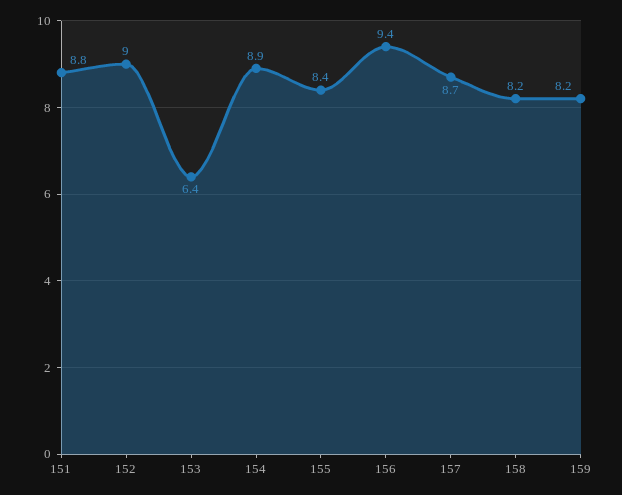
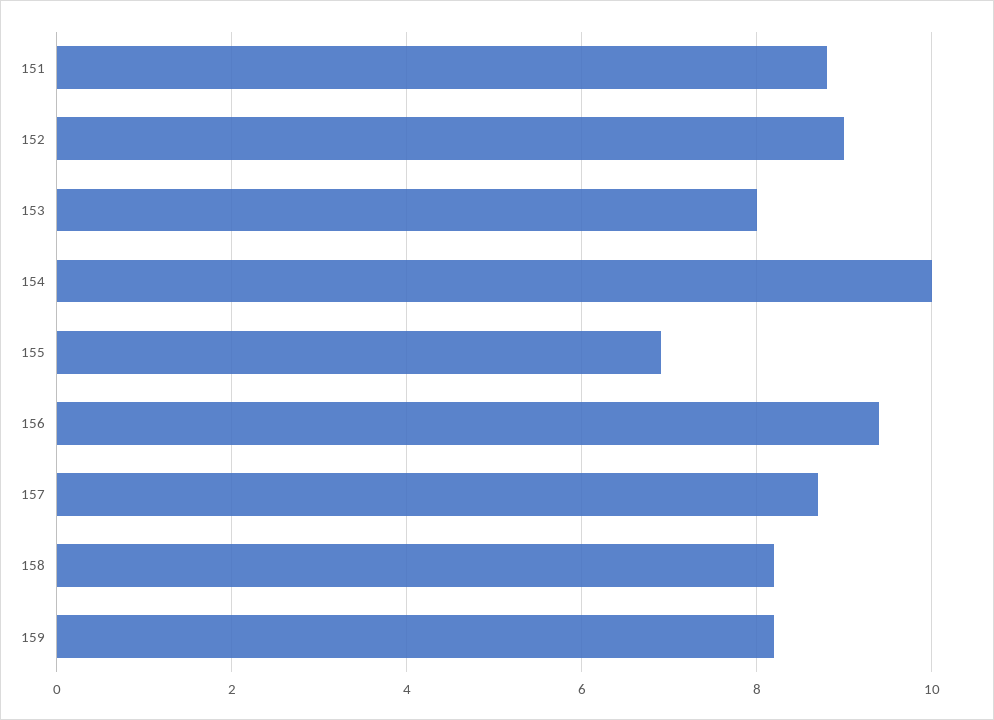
153: 6.4 -> 8
154: 8.9 -> 10
155: 8.4 -> 7

